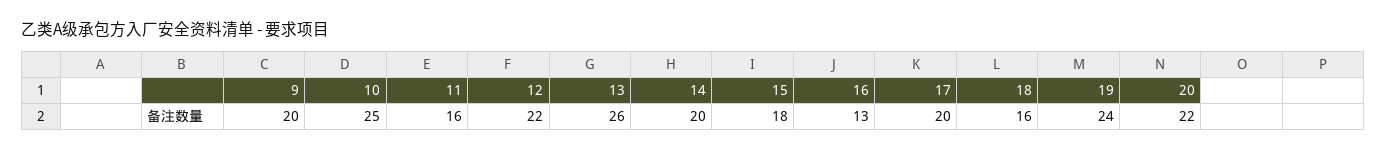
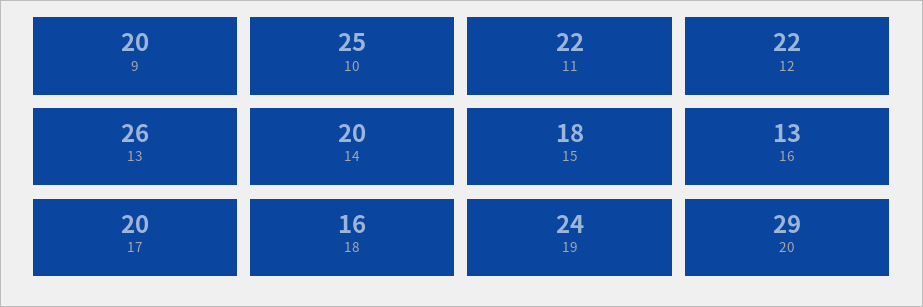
11: 16 -> 22
20: 22 -> 29

